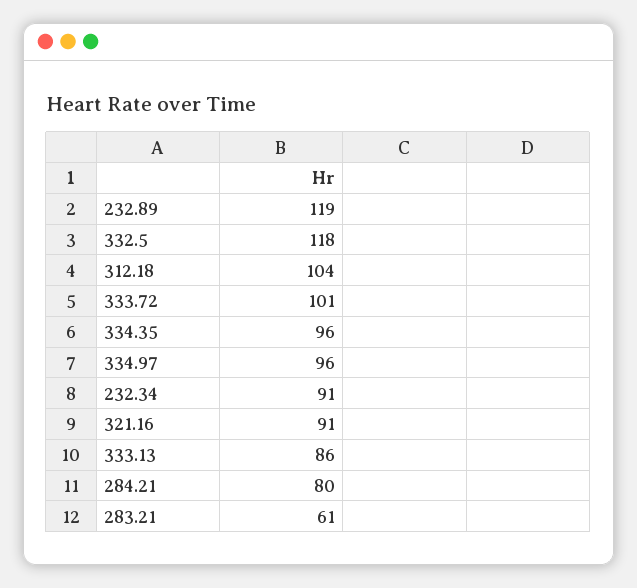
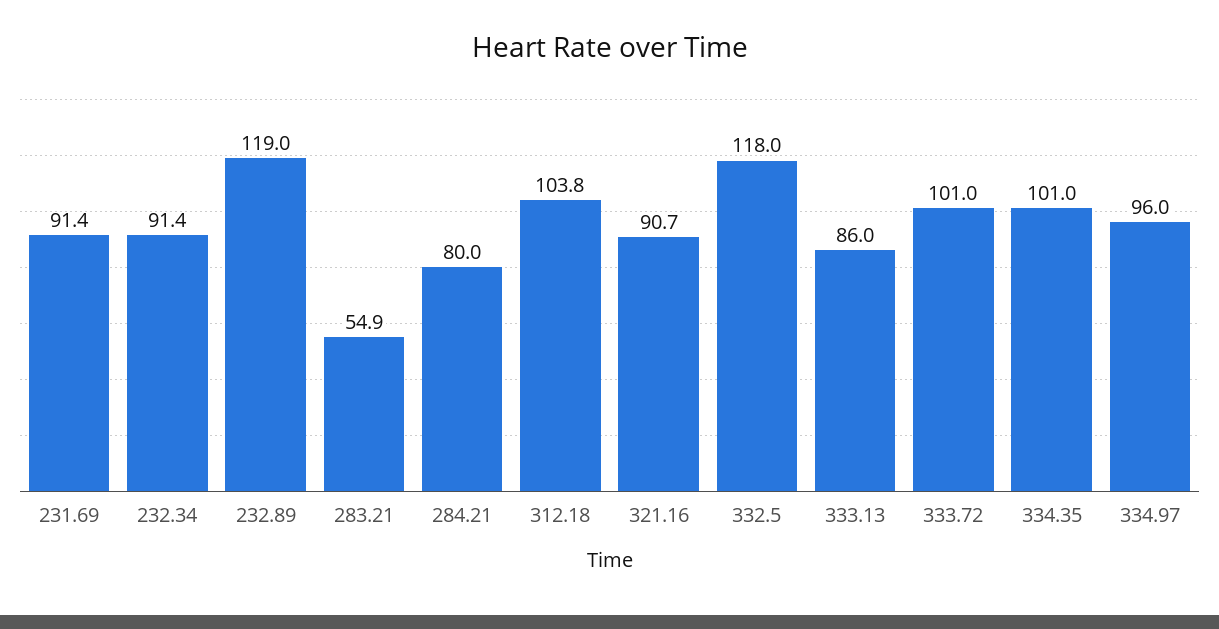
334.35: 96 -> 101
283.21: 61 -> 54.9
231.69: none -> 91.4

